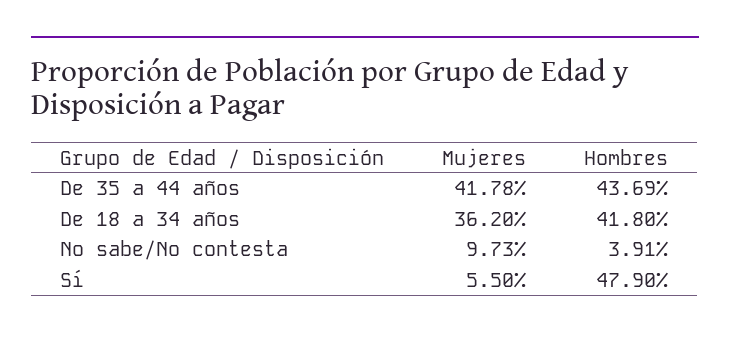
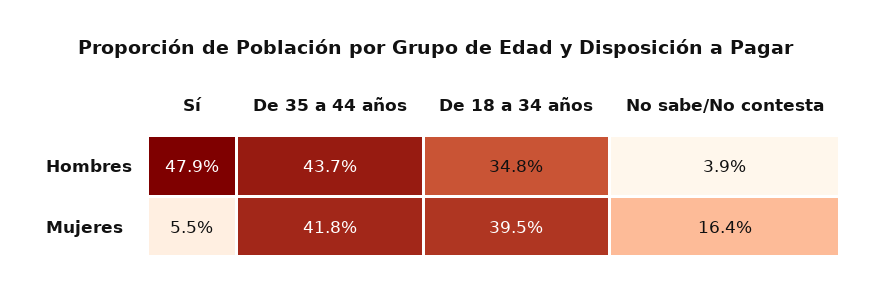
Mujeres, De 18 a 34 años: 36.2 -> 39.5
Hombres, De 18 a 34 años: 41.8 -> 34.8
Mujeres, No sabe/No contesta: 9.73 -> 16.4

